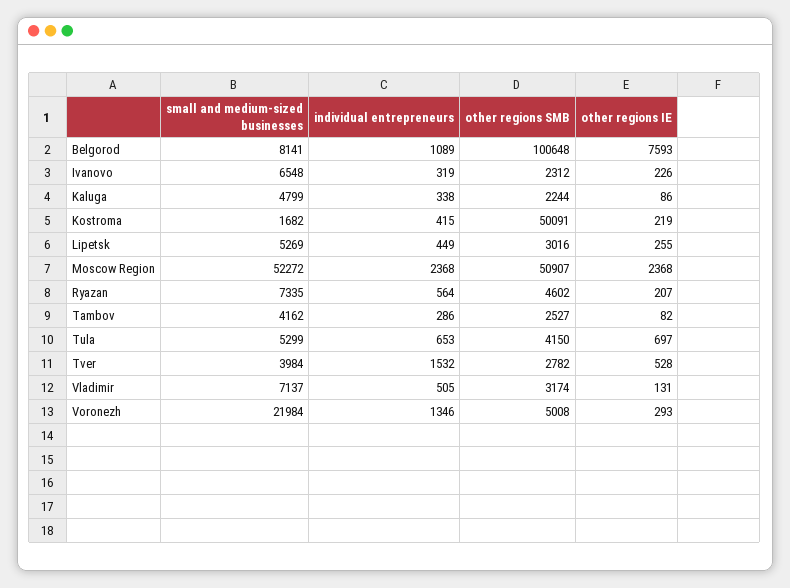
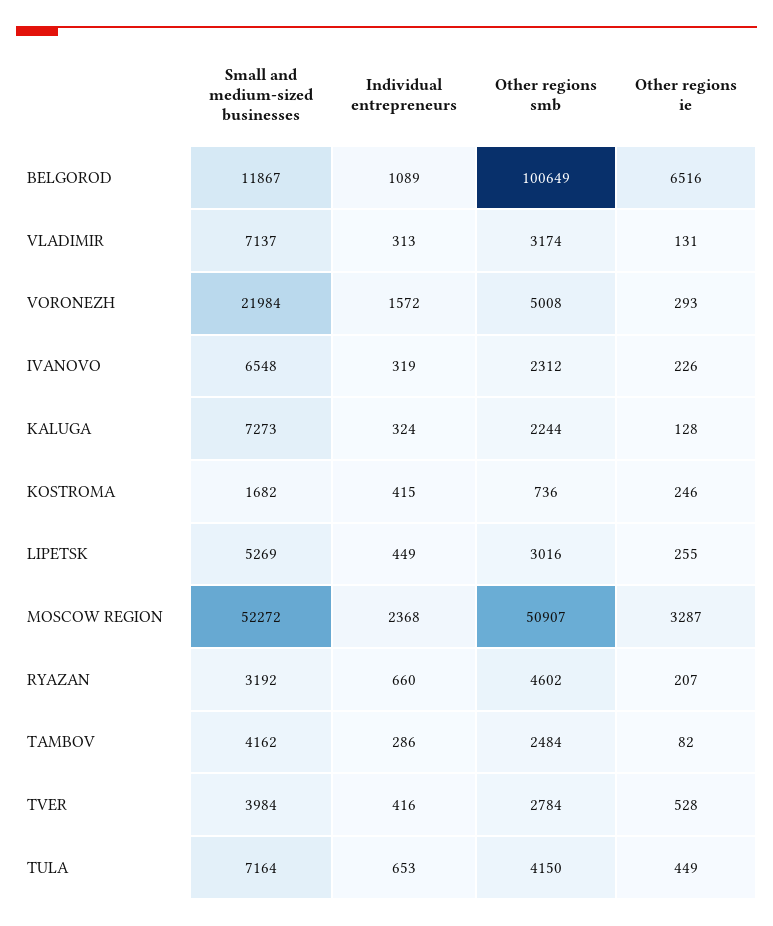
small and medium-sized businesses, Belgorod: 8141 -> 11867
other regions SMB, Belgorod: 100648 -> 100649
other regions IE, Belgorod: 7593 -> 6516
small and medium-sized businesses, Kaluga: 4799 -> 7273
individual entrepreneurs, Kaluga: 338 -> 324
other regions IE, Kaluga: 86 -> 128
other regions SMB, Kostroma: 50091 -> 736
other regions IE, Kostroma: 219 -> 246
other regions IE, Moscow Region: 2368 -> 3287
small and medium-sized businesses, Ryazan: 7335 -> 3192
individual entrepreneurs, Ryazan: 564 -> 660
other regions SMB, Tambov: 2527 -> 2484
small and medium-sized businesses, Tula: 5299 -> 7164
other regions IE, Tula: 697 -> 449
individual entrepreneurs, Tver: 1532 -> 416
other regions SMB, Tver: 2782 -> 2784
individual entrepreneurs, Vladimir: 505 -> 313
individual entrepreneurs, Voronezh: 1346 -> 1572

